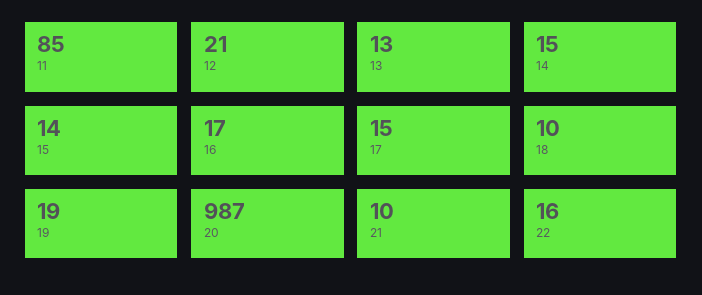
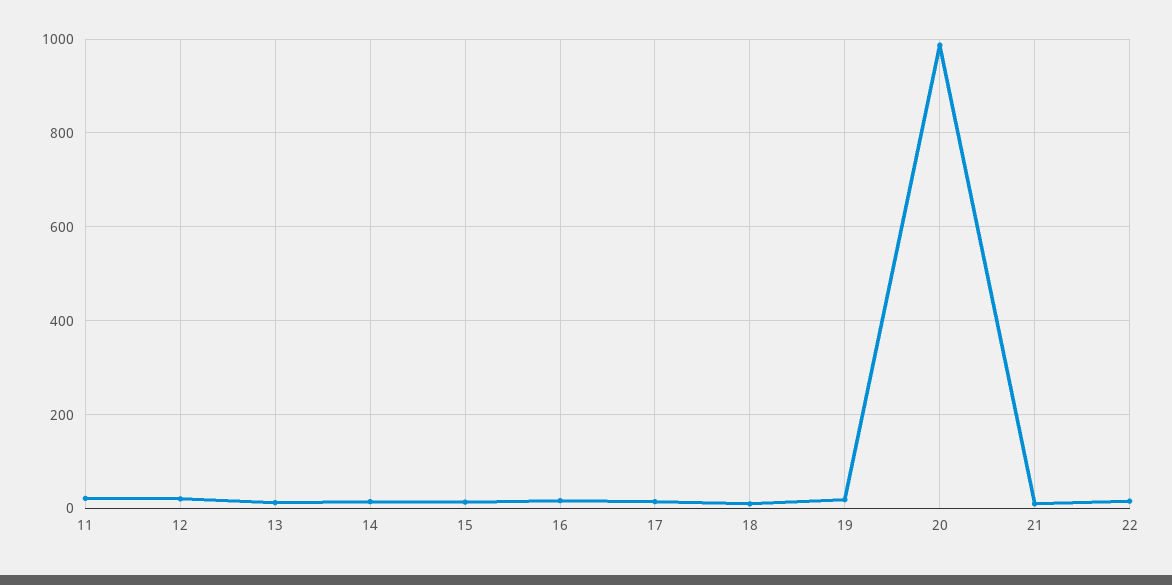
11: 85 -> 20

